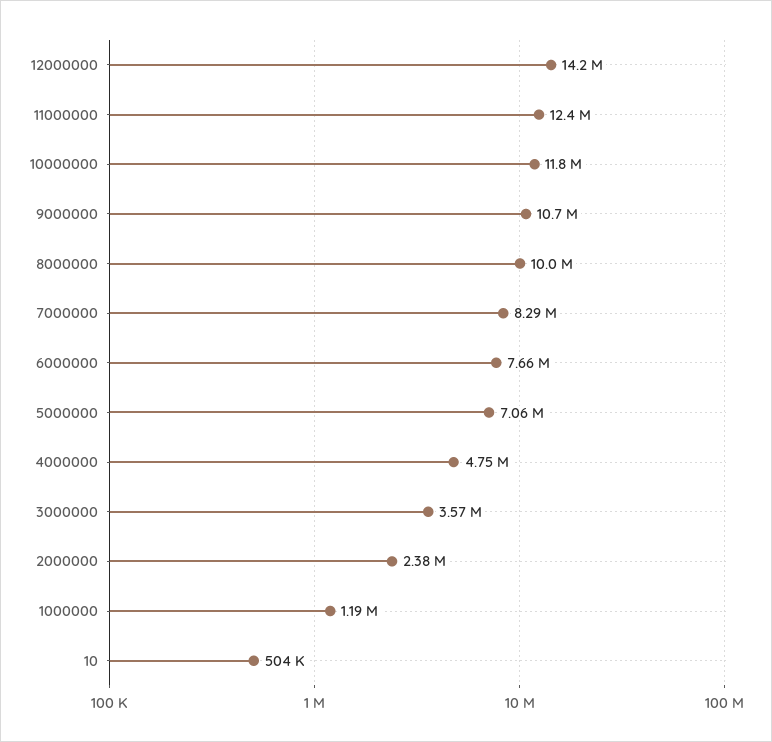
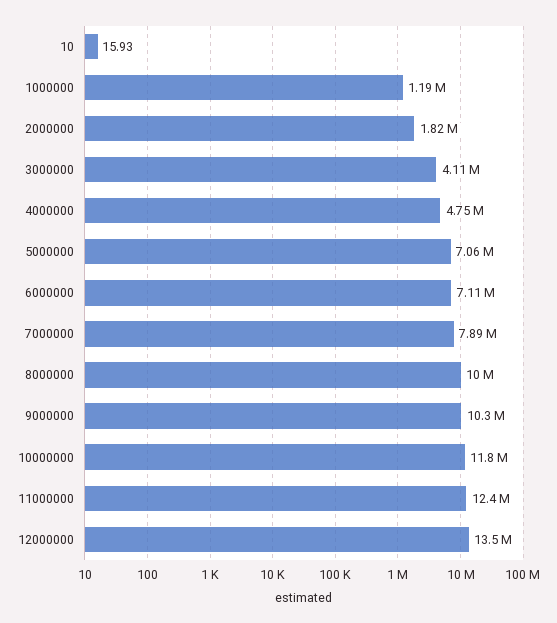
12000000: 14200000 -> 13500000
9000000: 10700000 -> 10300000
7000000: 8290000 -> 7890000
6000000: 7660000 -> 7110000
3000000: 3570000 -> 4110000
2000000: 2380000 -> 1820000
10: 504000 -> 15.93

